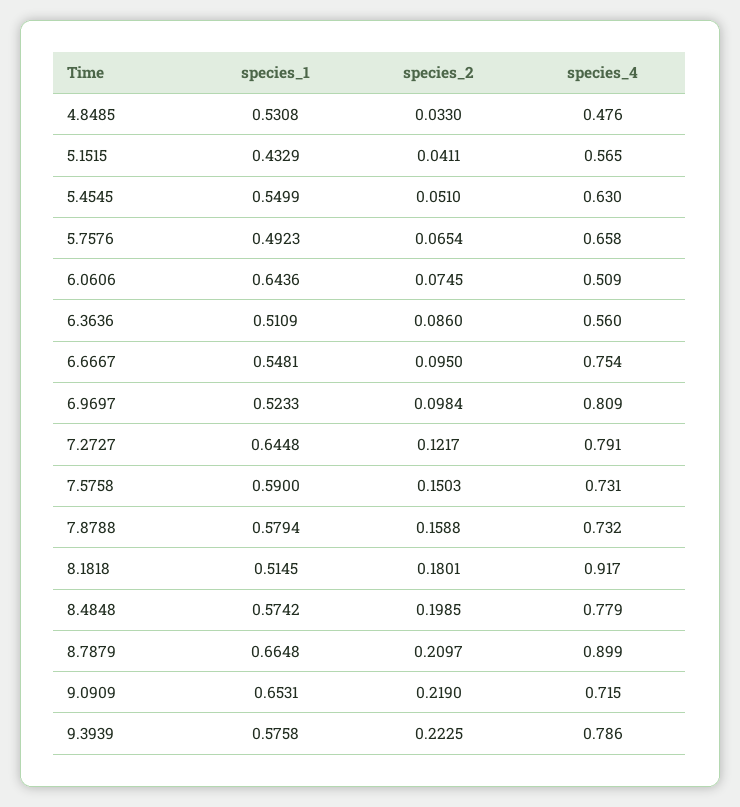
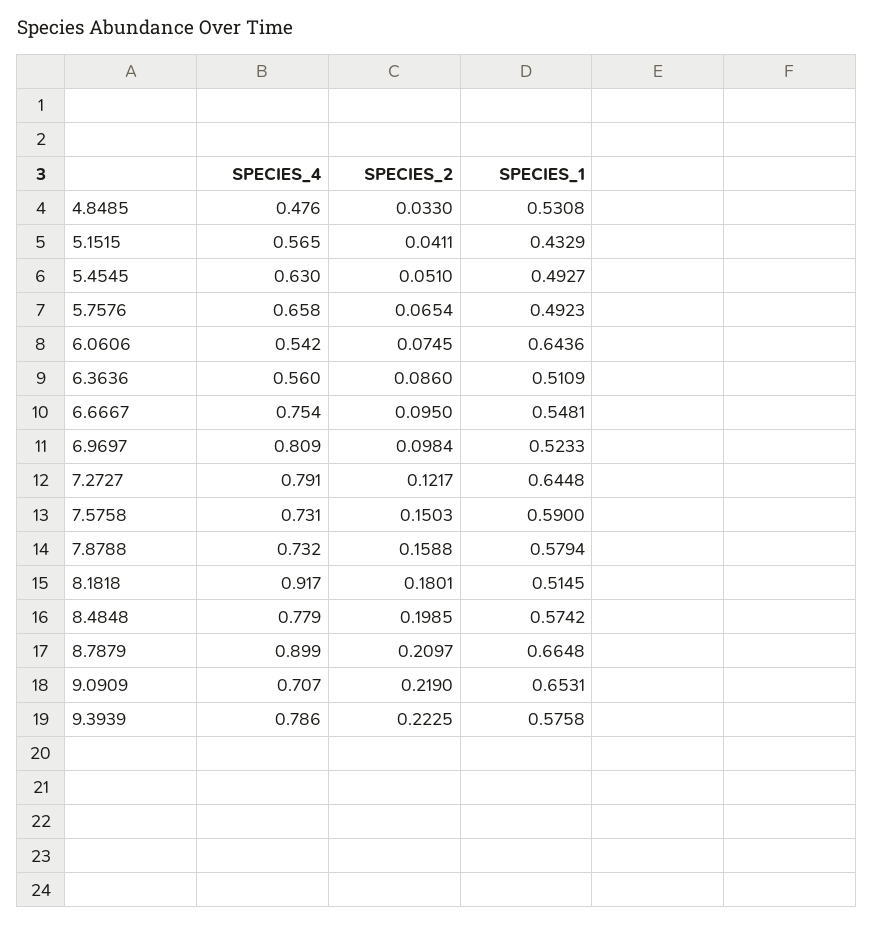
species_1, 5.4545: 0.5499 -> 0.4927
species_4, 6.0606: 0.509 -> 0.542
species_4, 9.0909: 0.715 -> 0.707

